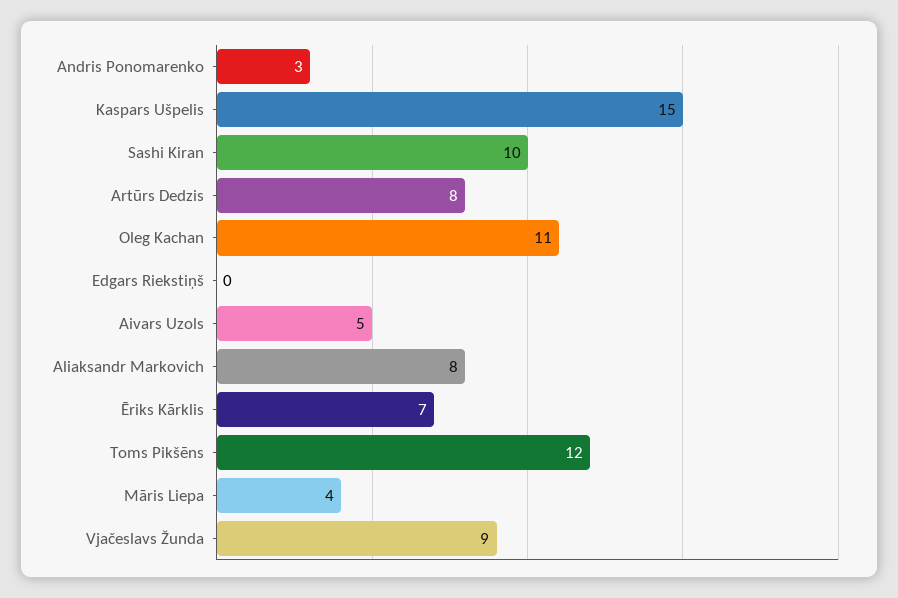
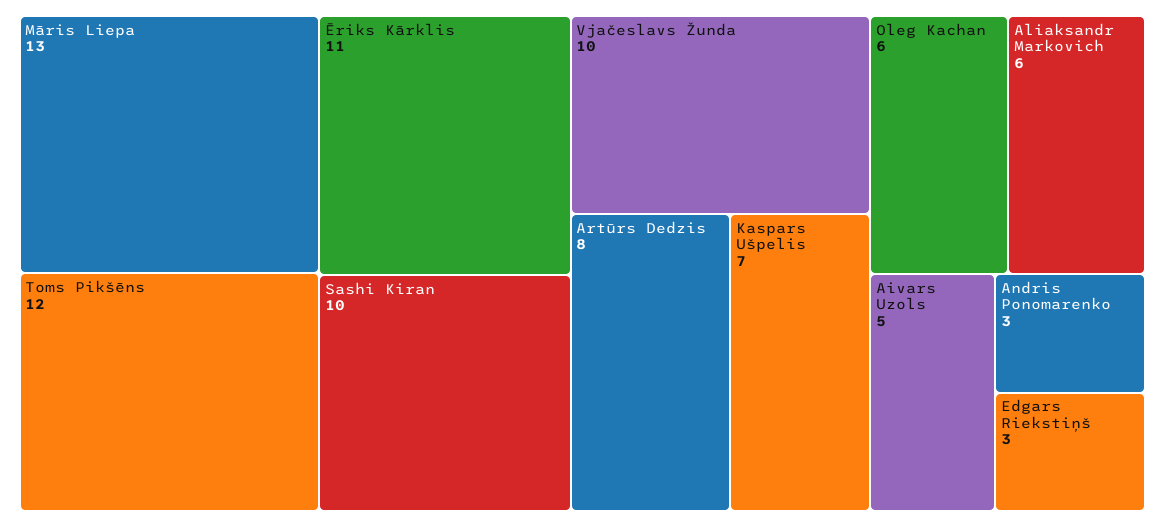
Kaspars Ušpelis: 15 -> 7
Oleg Kachan: 11 -> 6
Edgars Riekstiņš: 0 -> 3
Aliaksandr Markovich: 8 -> 6
Ēriks Kārklis: 7 -> 11
Māris Liepa: 4 -> 13
Vjačeslavs Žunda: 9 -> 10

